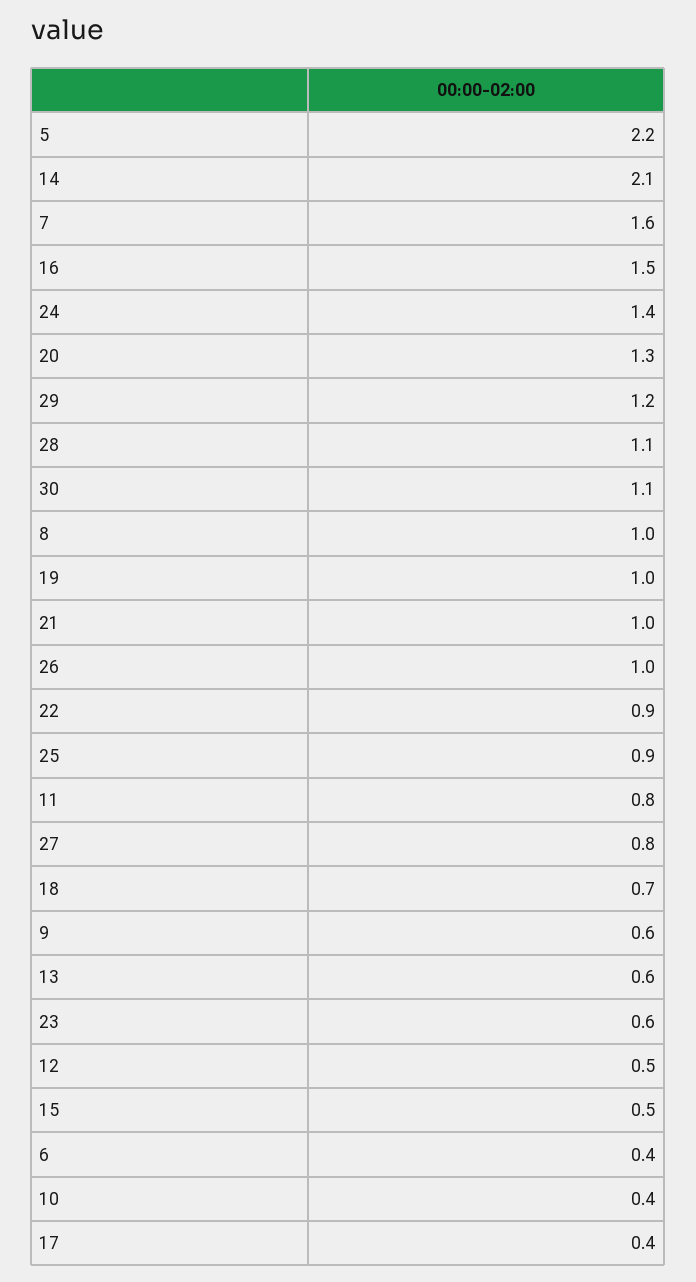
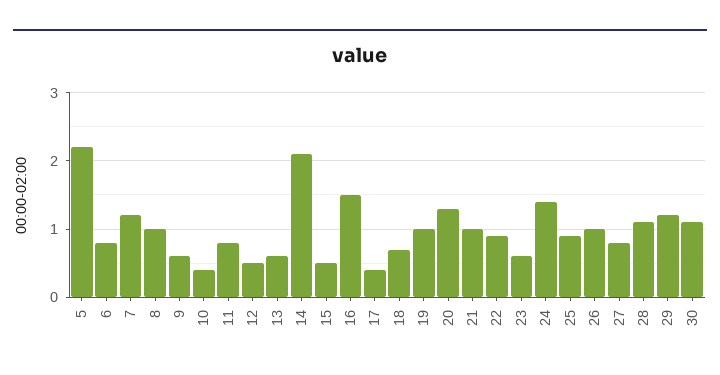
7: 1.6 -> 1.2
6: 0.4 -> 0.8

